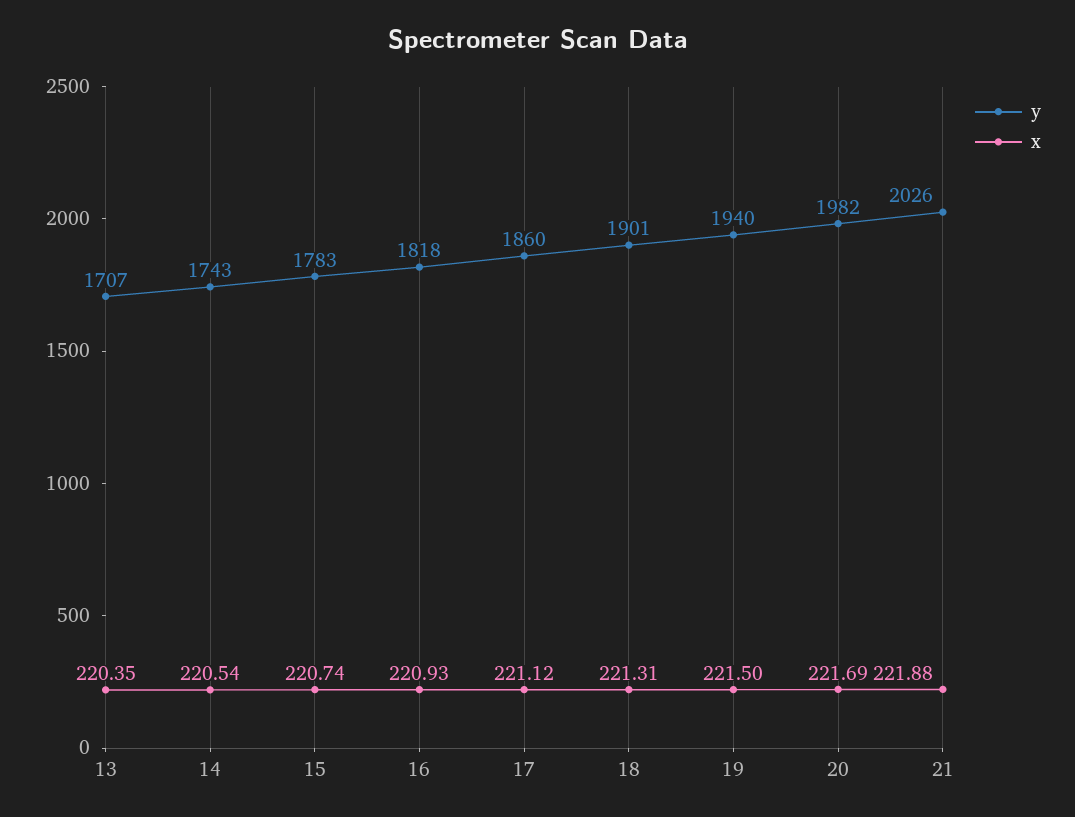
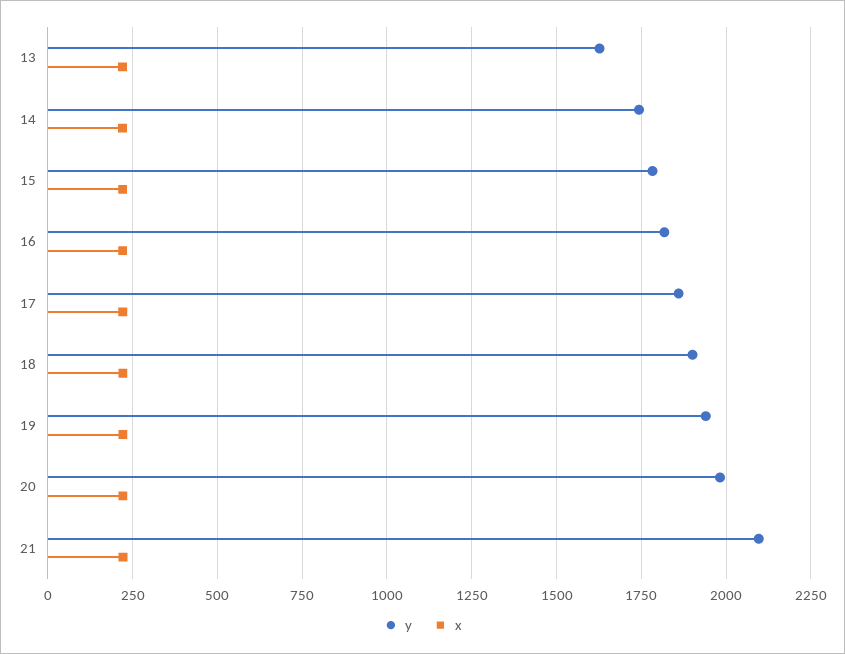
y, 13: 1707 -> 1625
y, 21: 2026 -> 2100

